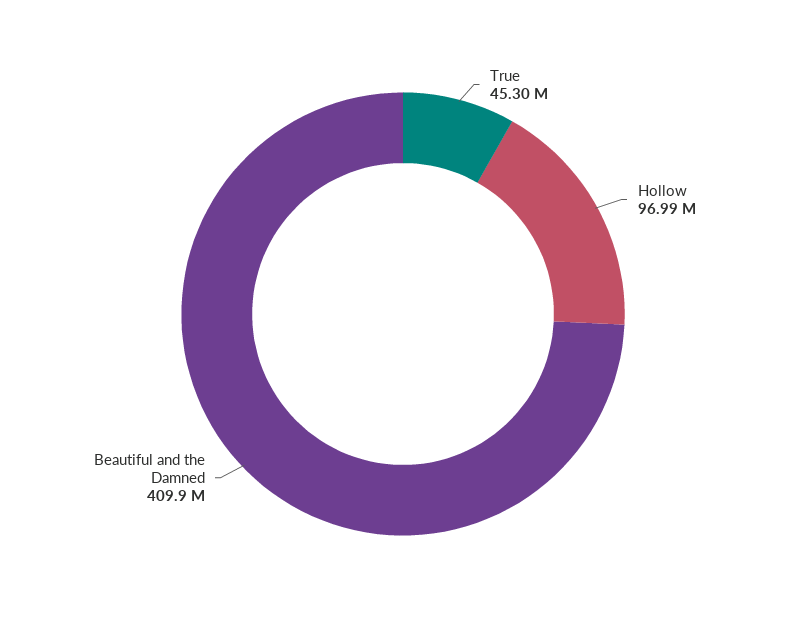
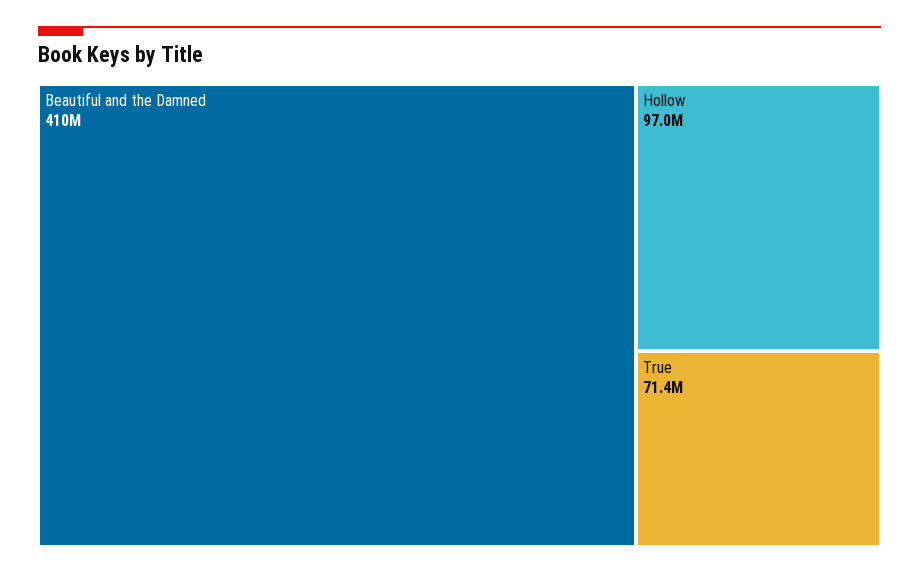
True: 45300000 -> 71400000

